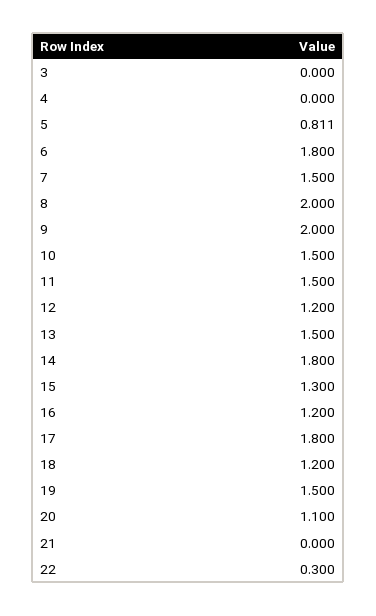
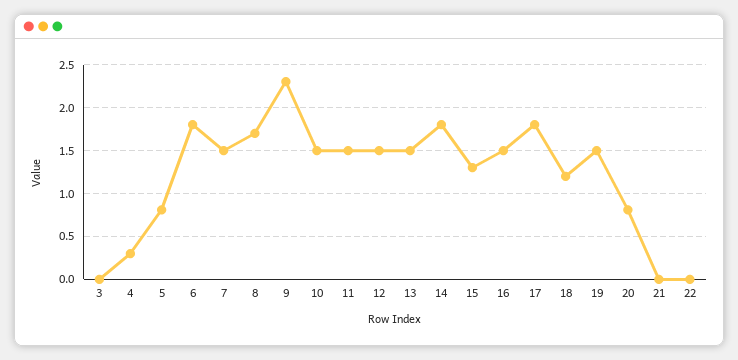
4: 0 -> 0.3
8: 2 -> 1.7
9: 2 -> 2.3
12: 1.2 -> 1.5
16: 1.2 -> 1.5
20: 1.1 -> 0.8
22: 0.3 -> 0

